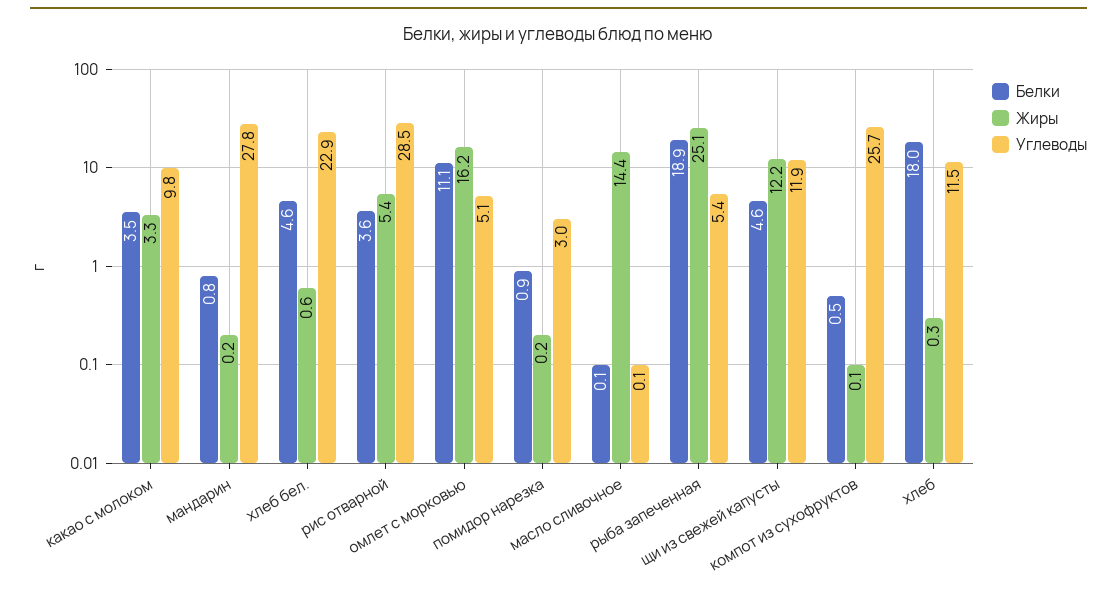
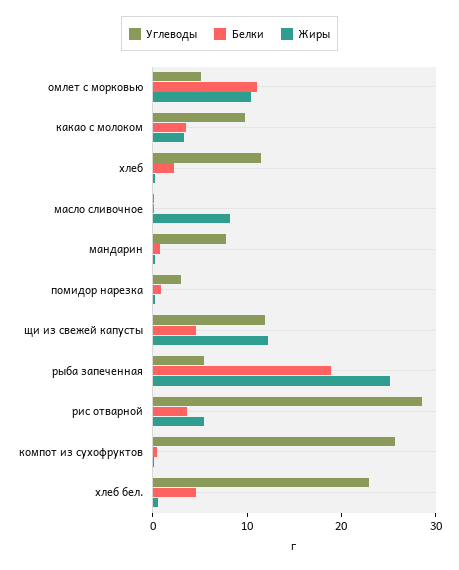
Углеводы, мандарин: 27.8 -> 8
Жиры, омлет с морковью: 16.2 -> 10
Жиры, масло сливочное: 14.4 -> 8
Белки, хлеб: 18 -> 2

